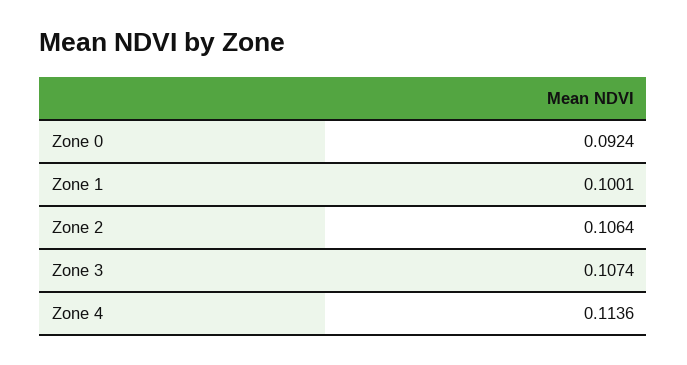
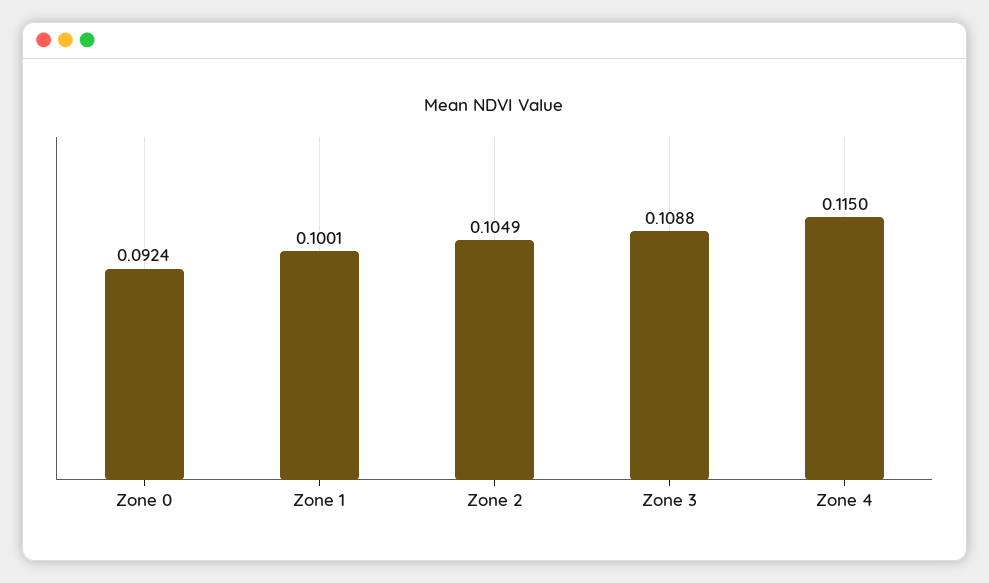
Zone 2: 0.1064 -> 0.1049
Zone 3: 0.1074 -> 0.1088
Zone 4: 0.1136 -> 0.115

